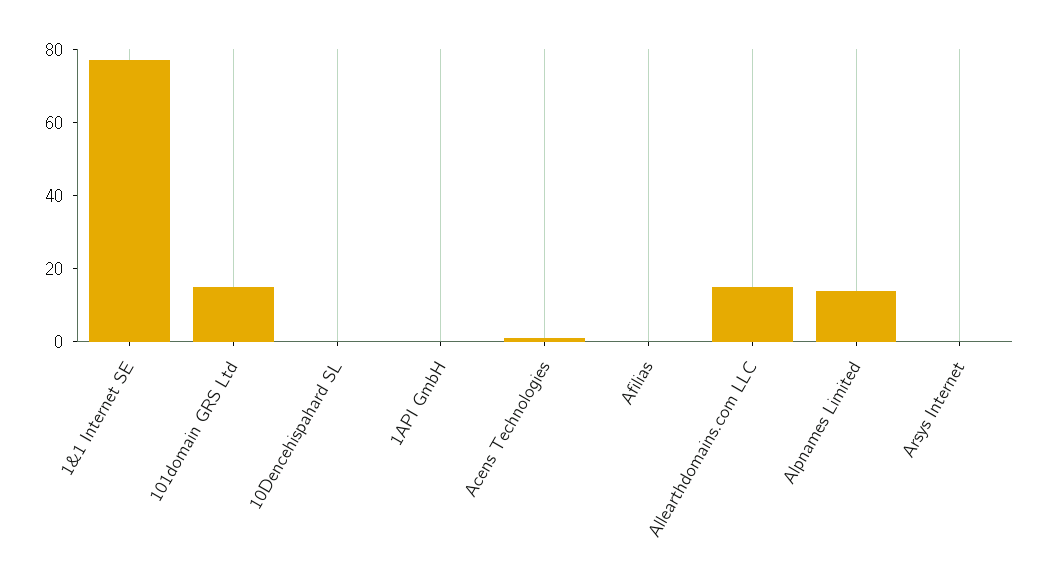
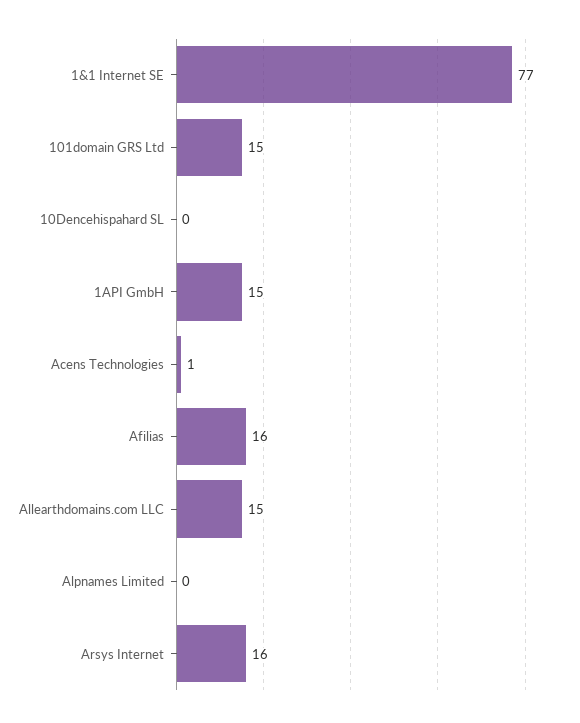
1API GmbH: 0 -> 15
Afilias: 0 -> 16
Alpnames Limited: 15 -> 0
Arsys Internet: 0 -> 16

